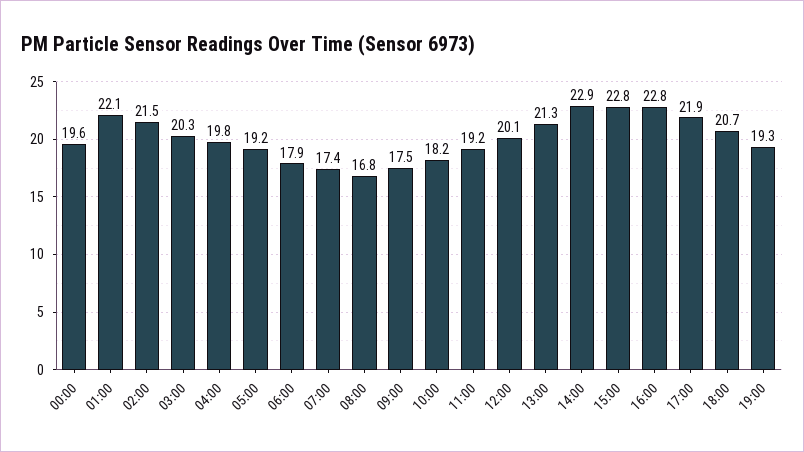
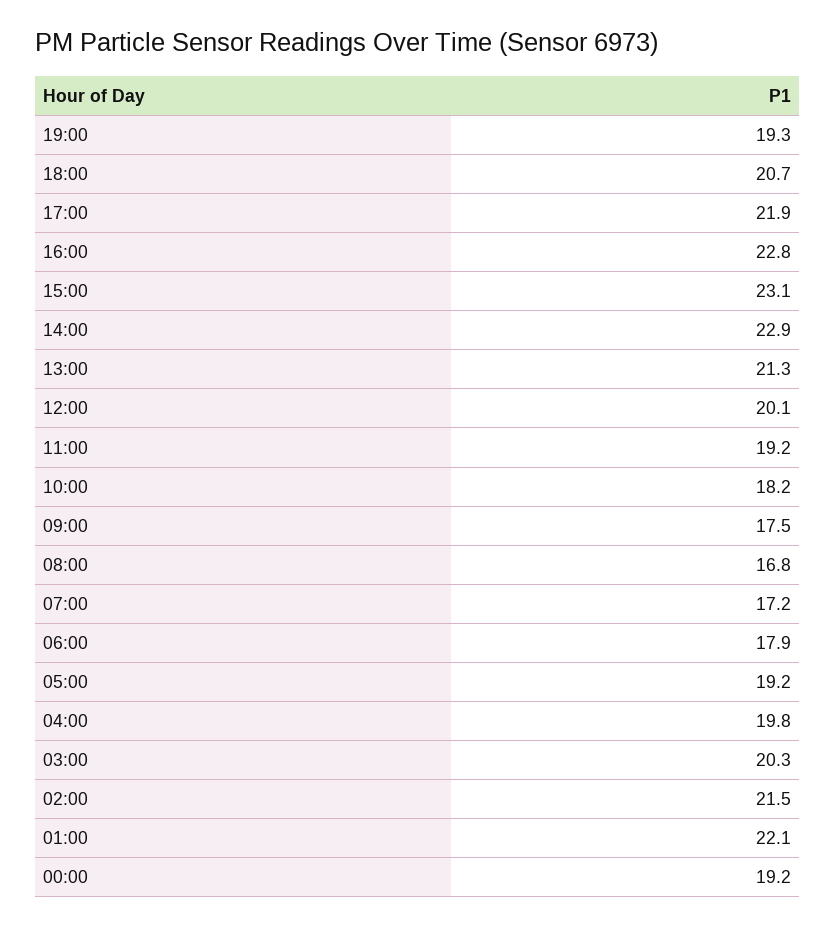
00:00: 19.6 -> 19.2
07:00: 17.4 -> 17.2
15:00: 22.8 -> 23.1

